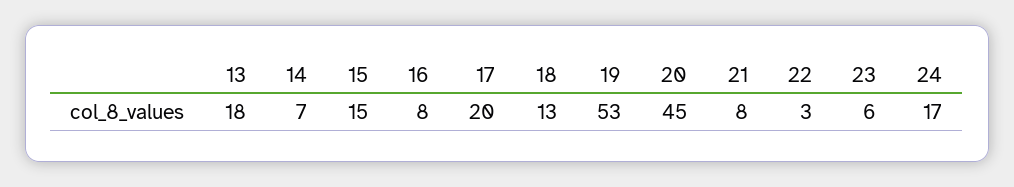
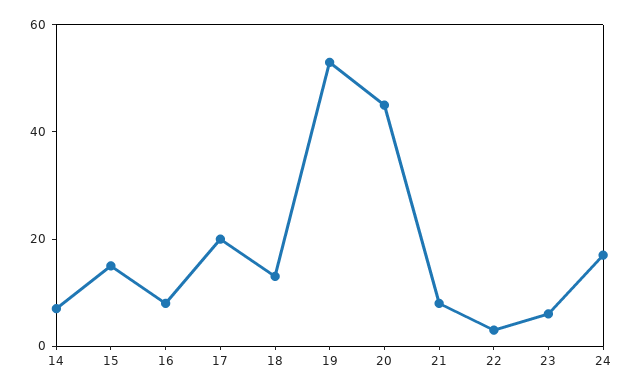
13: 18 -> none

